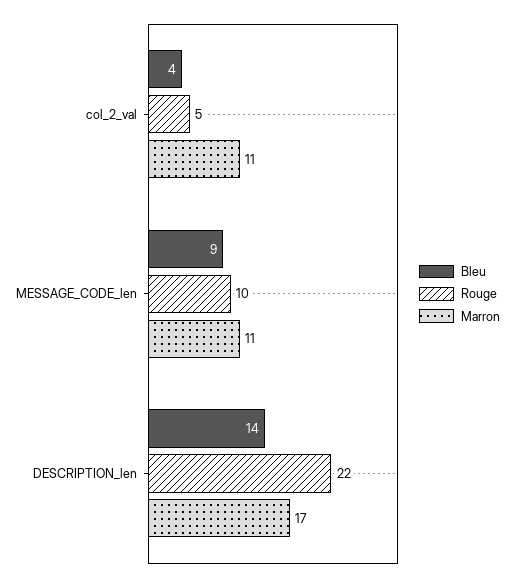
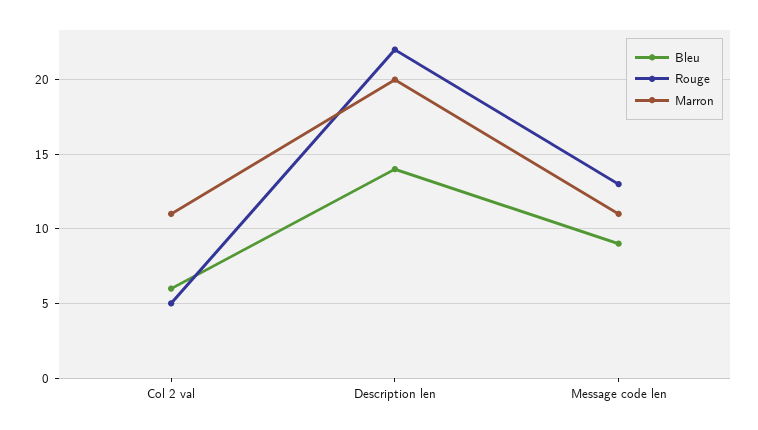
Bleu, col_2_val: 4 -> 6
Rouge, MESSAGE_CODE_len: 10 -> 13
Marron, DESCRIPTION_len: 17 -> 20

